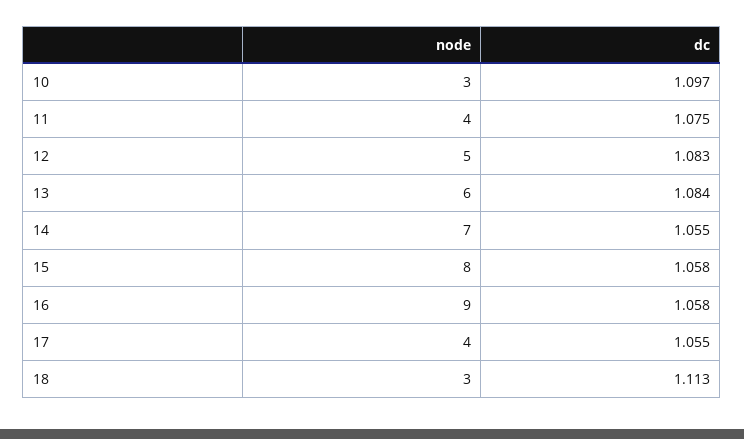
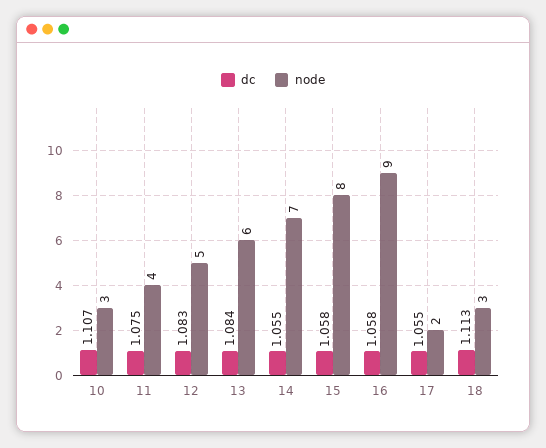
dc, 10: 1.097 -> 1.107
node, 17: 4 -> 2

